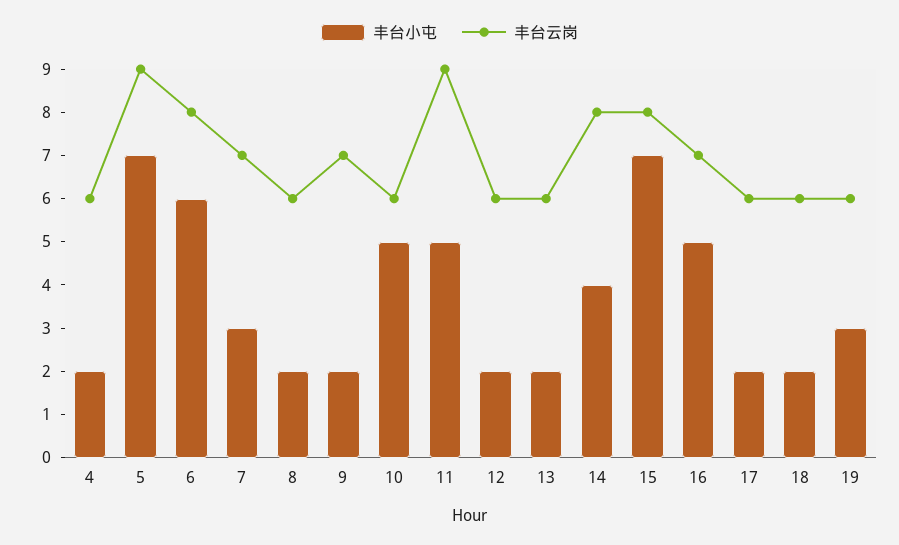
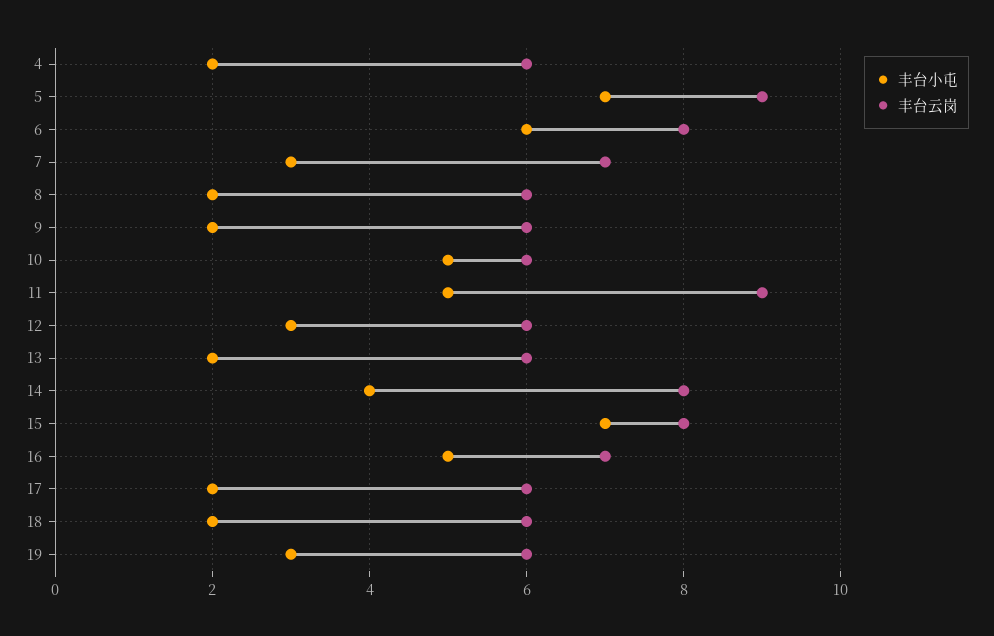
丰台云岗, 9: 7 -> 6
丰台小屯, 12: 2 -> 3

